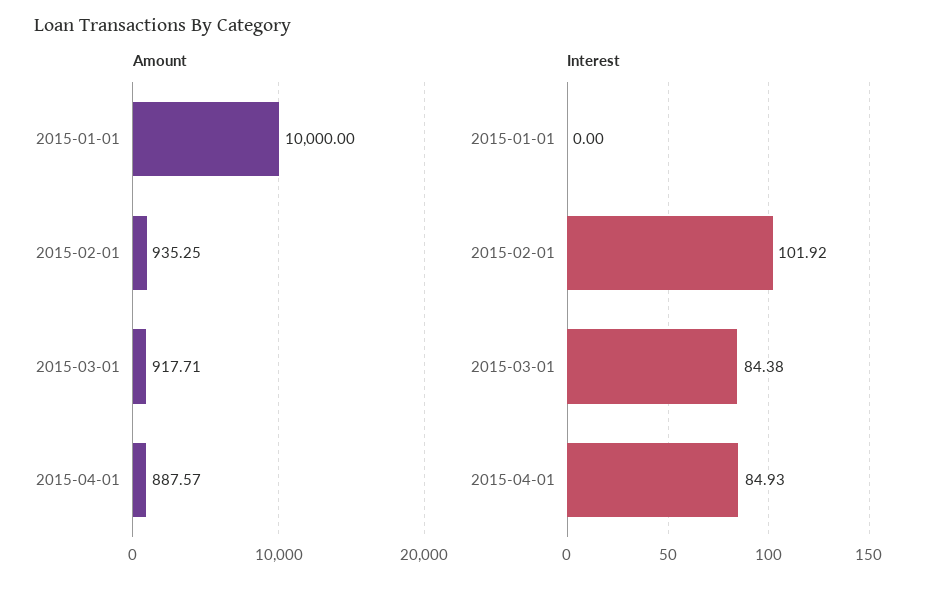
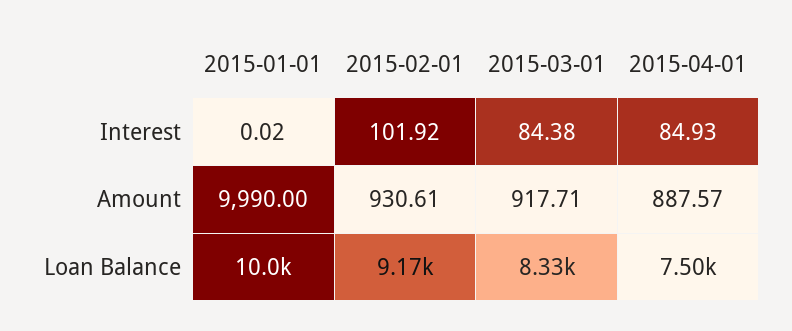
Amount, 2015-01-01: 10000 -> 9990
Amount, 2015-02-01: 935.25 -> 930.61
Interest, 2015-01-01: 0 -> 0.02
Loan Balance, 2015-01-01: none -> 10000
Loan Balance, 2015-02-01: none -> 9170
Loan Balance, 2015-03-01: none -> 8330
Loan Balance, 2015-04-01: none -> 7500

